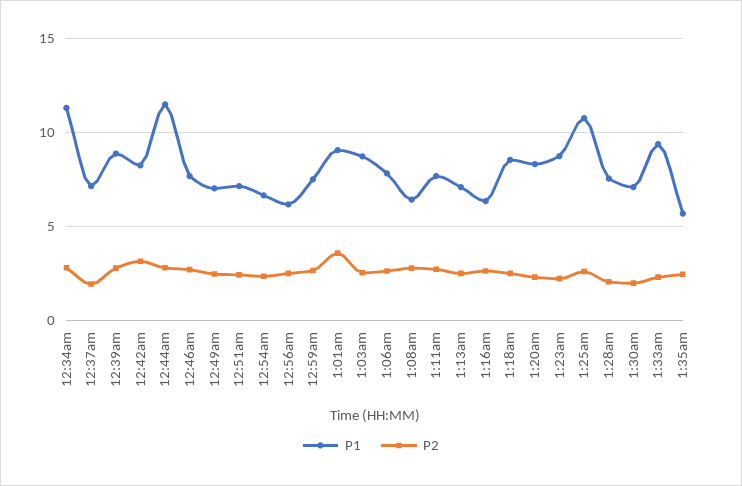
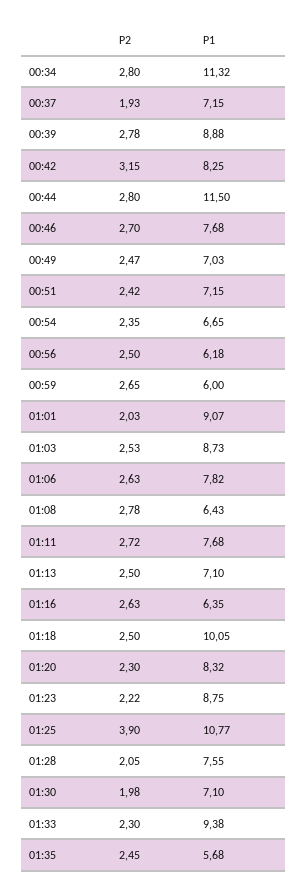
P1, 12:59am: 7.5 -> 6
P2, 1:01am: 3.5 -> 2.03
P1, 1:18am: 8.5 -> 10.05
P2, 1:25am: 2.5 -> 3.9

